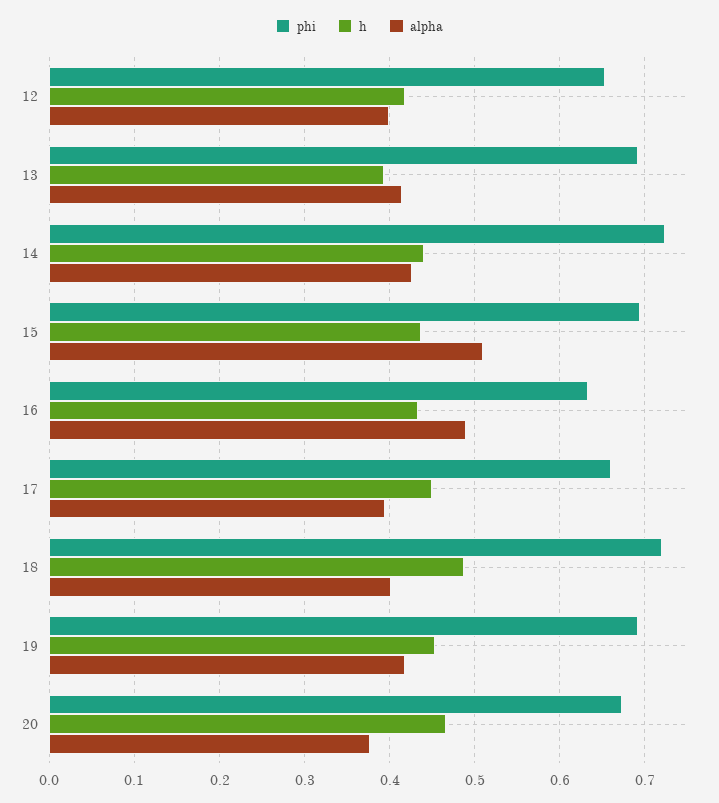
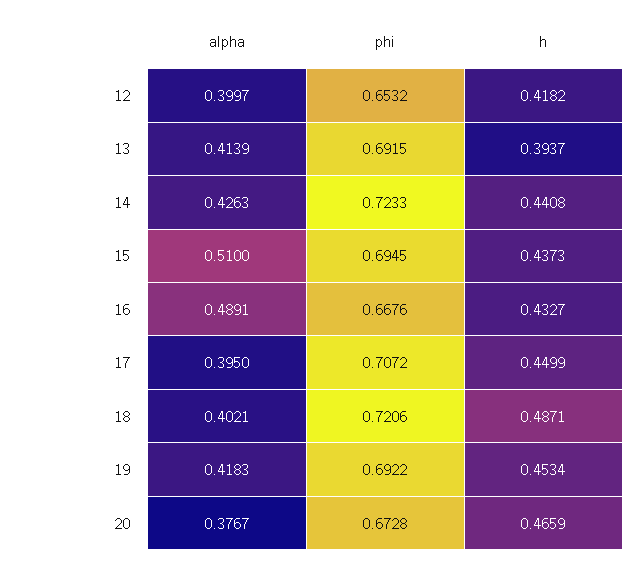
phi, 16: 0.63 -> 0.6676
phi, 17: 0.66 -> 0.7072

